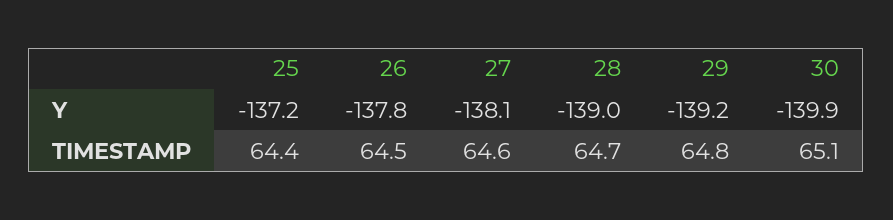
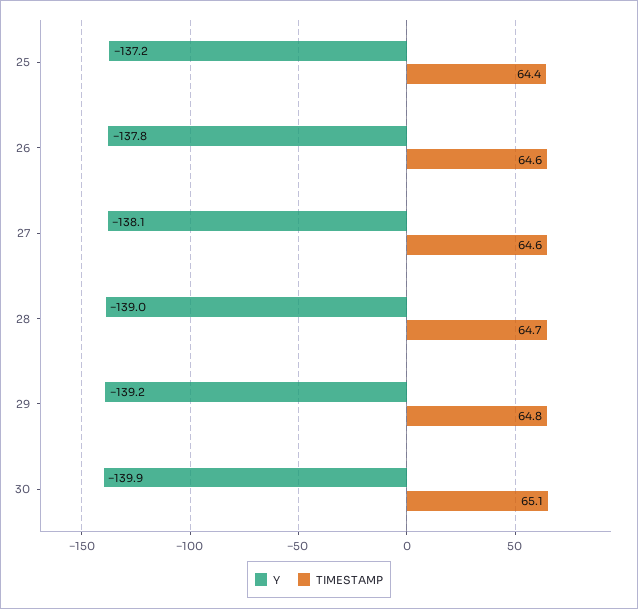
TIMESTAMP, 26: 64.5 -> 64.6

